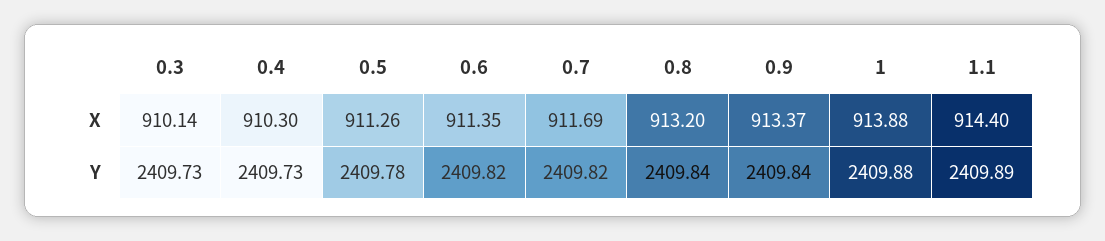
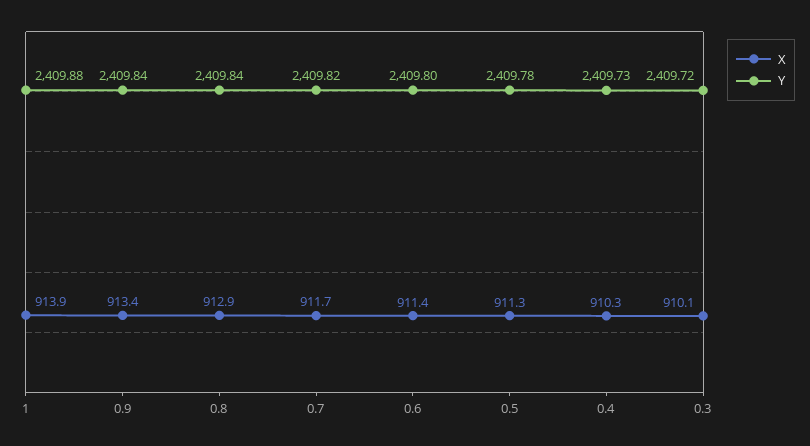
X, 0.8: 913.2 -> 912.9
X, 1.1: 914.4 -> none
Y, 0.3: 2409.73 -> 2409.72
Y, 0.6: 2409.82 -> 2409.8
Y, 1.1: 2409.89 -> none

